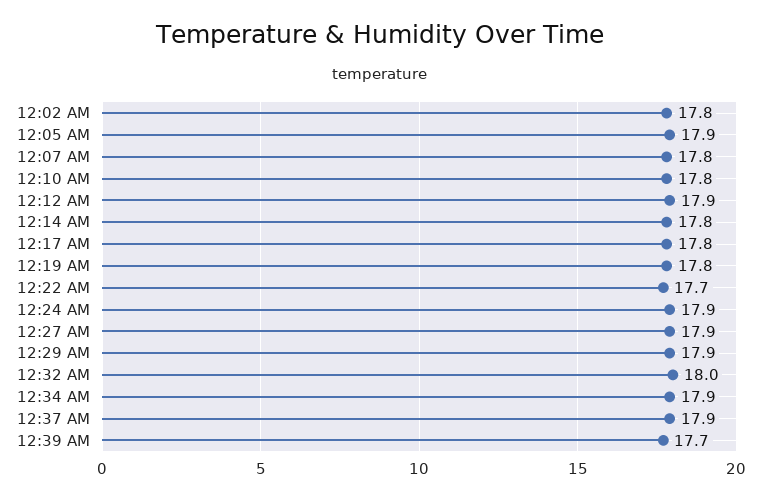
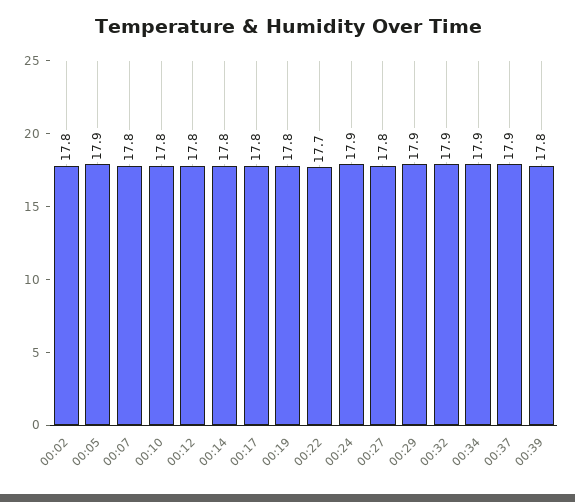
12:12 AM: 17.9 -> 17.8
12:27 AM: 17.9 -> 17.8
12:32 AM: 18 -> 17.9
12:39 AM: 17.7 -> 17.8

